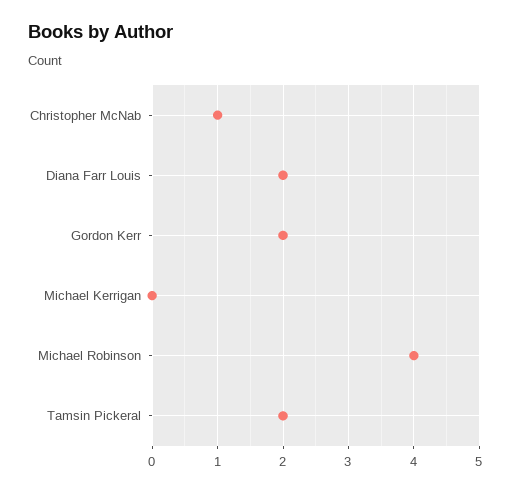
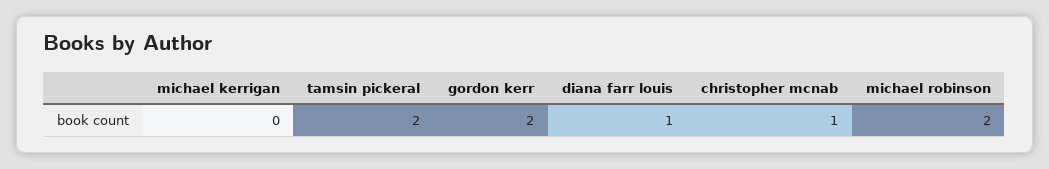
Diana Farr Louis: 2 -> 1
Michael Robinson: 4 -> 2

